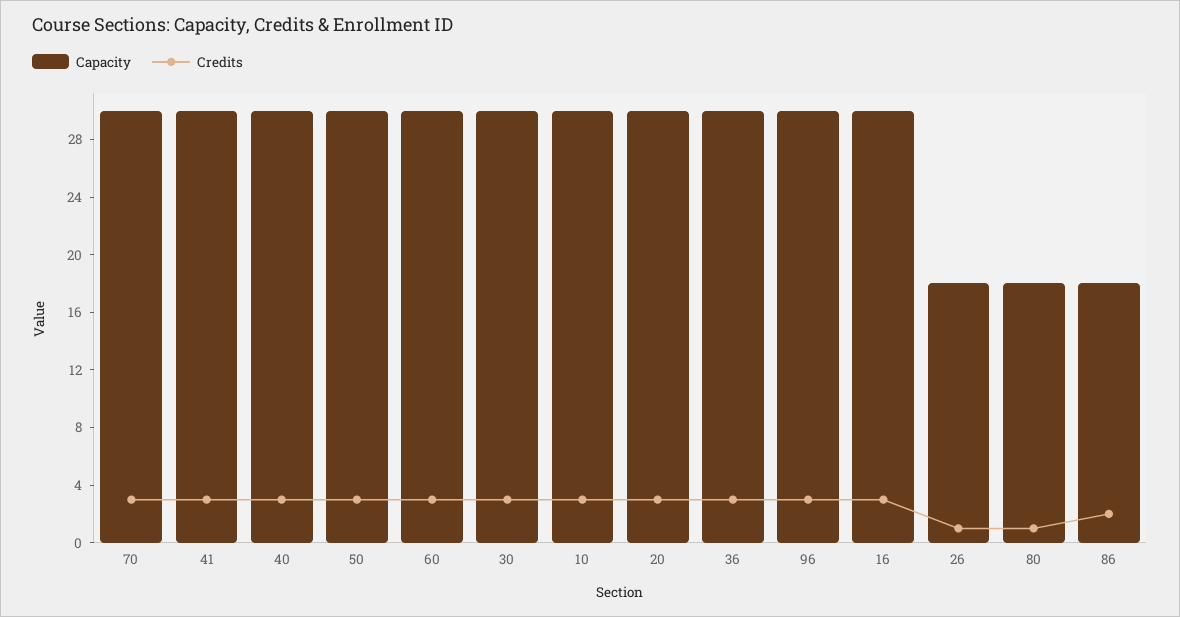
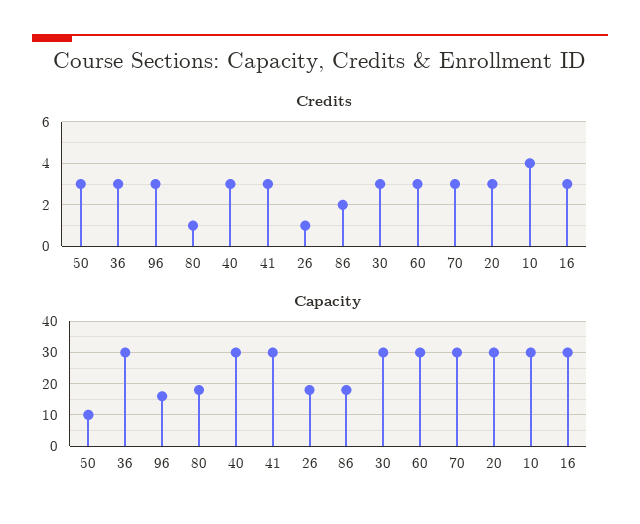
Capacity, 50: 30 -> 10
Credits, 10: 3 -> 4
Capacity, 96: 30 -> 15

